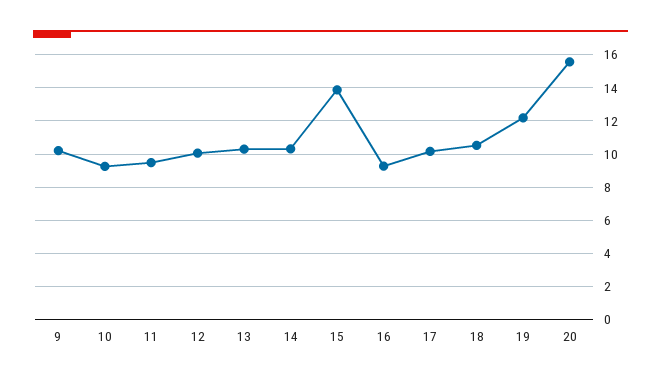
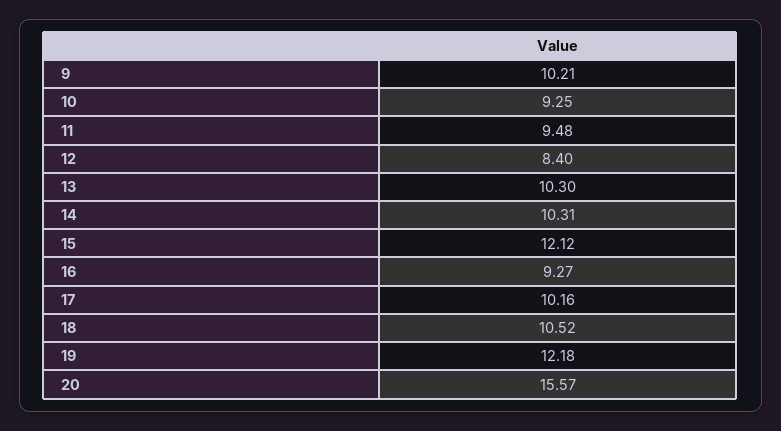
12: 10 -> 8.4
15: 14 -> 12.12

